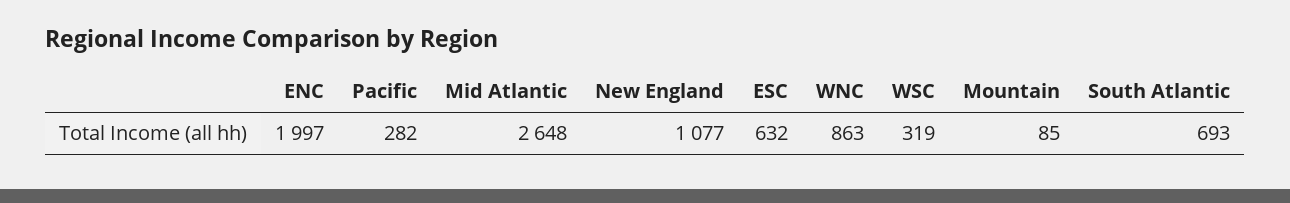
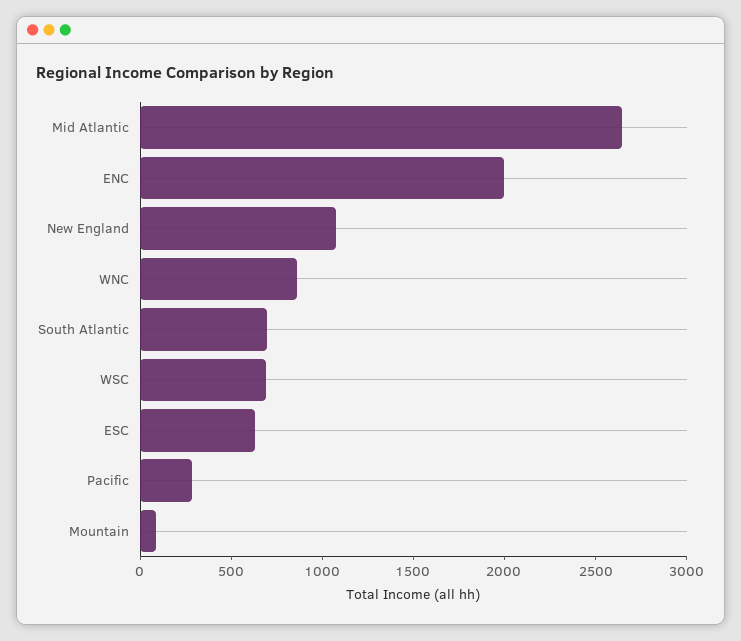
WSC: 319 -> 700

